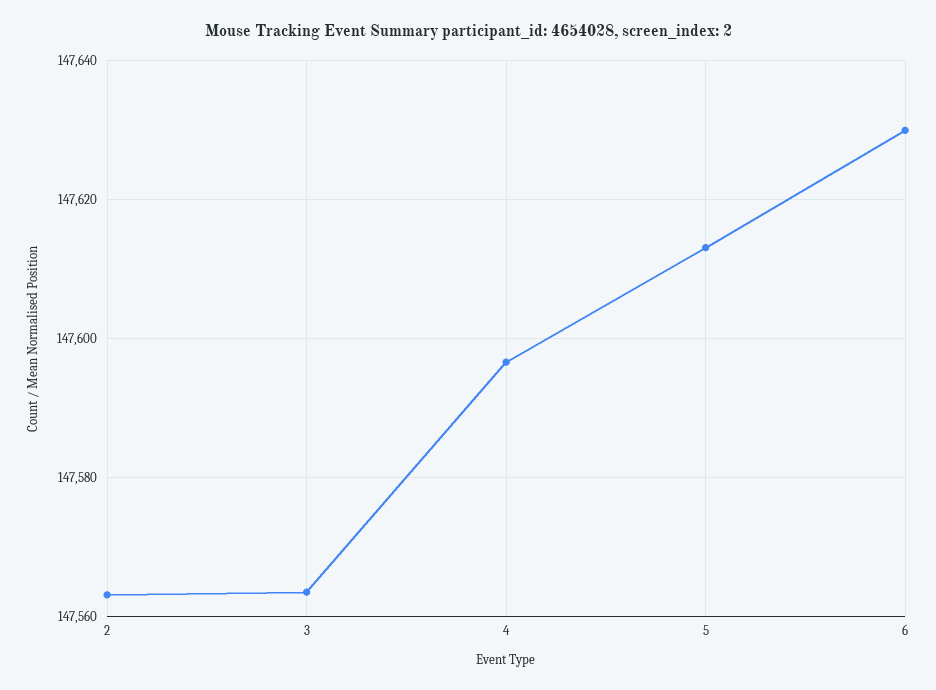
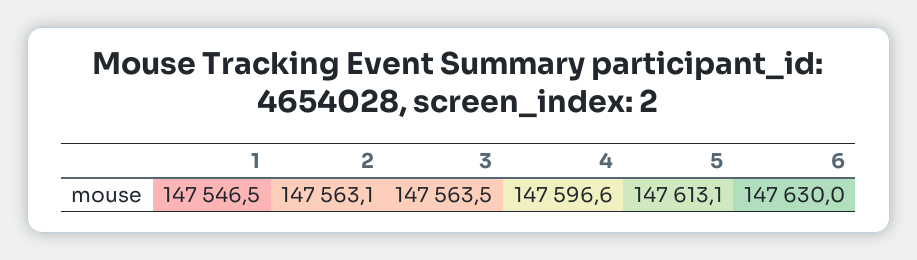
1: none -> 147546.5

